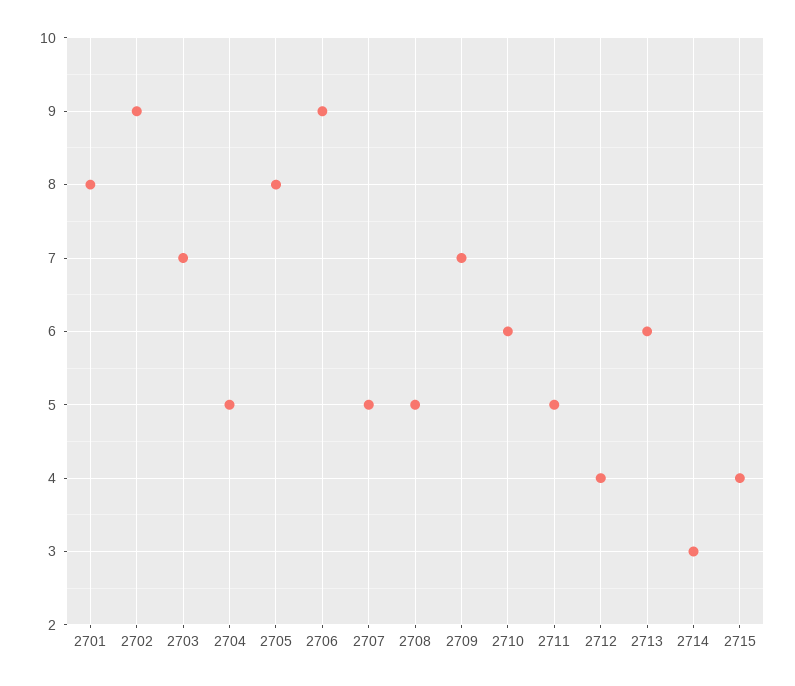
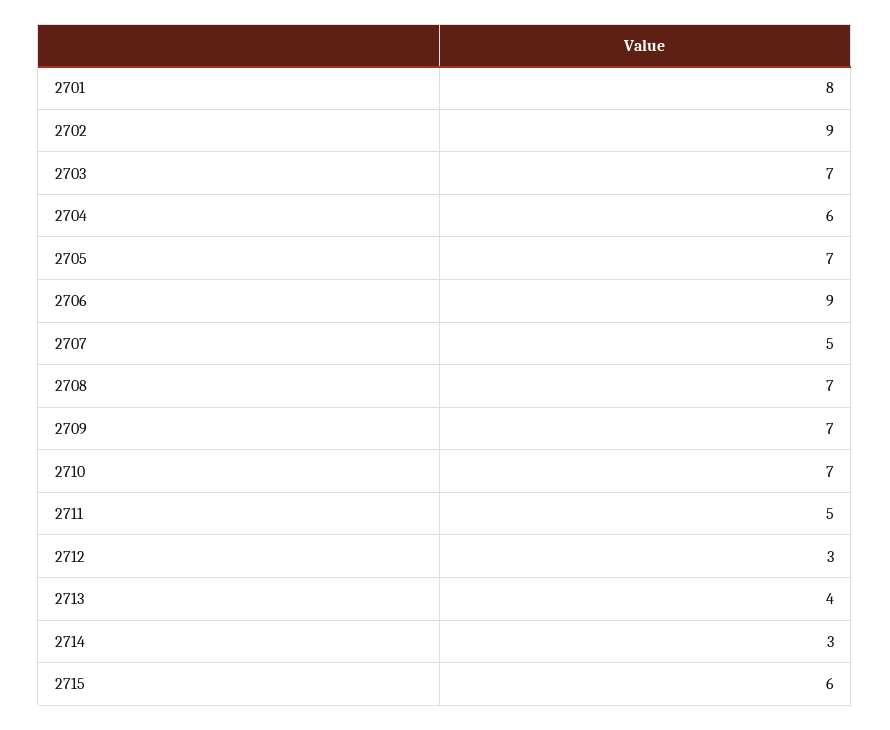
2704: 5 -> 6
2705: 8 -> 7
2708: 5 -> 7
2710: 6 -> 7
2712: 4 -> 3
2713: 6 -> 4
2715: 4 -> 6

